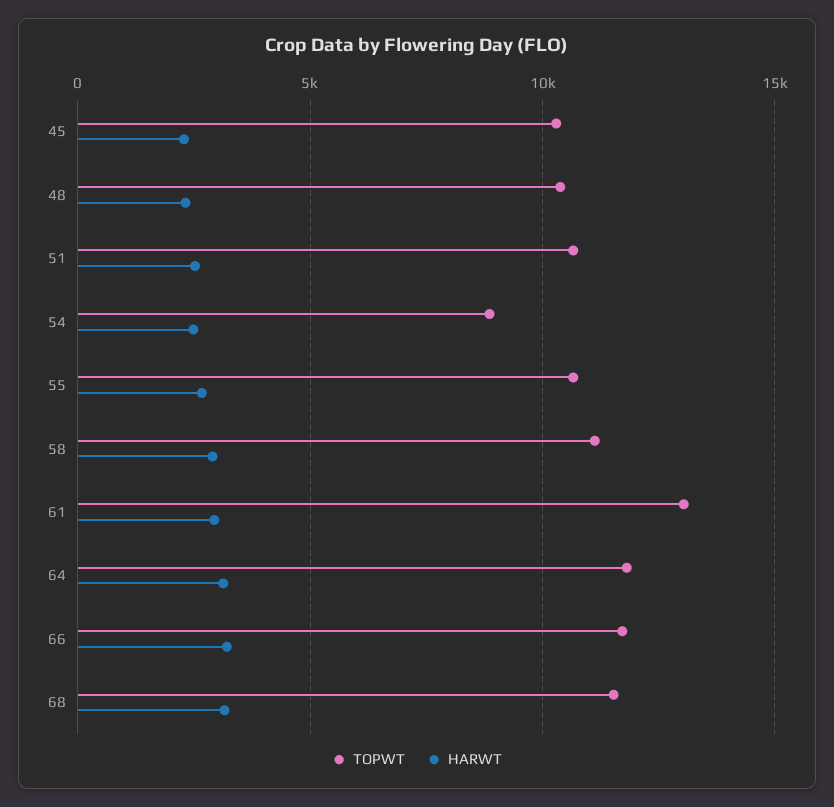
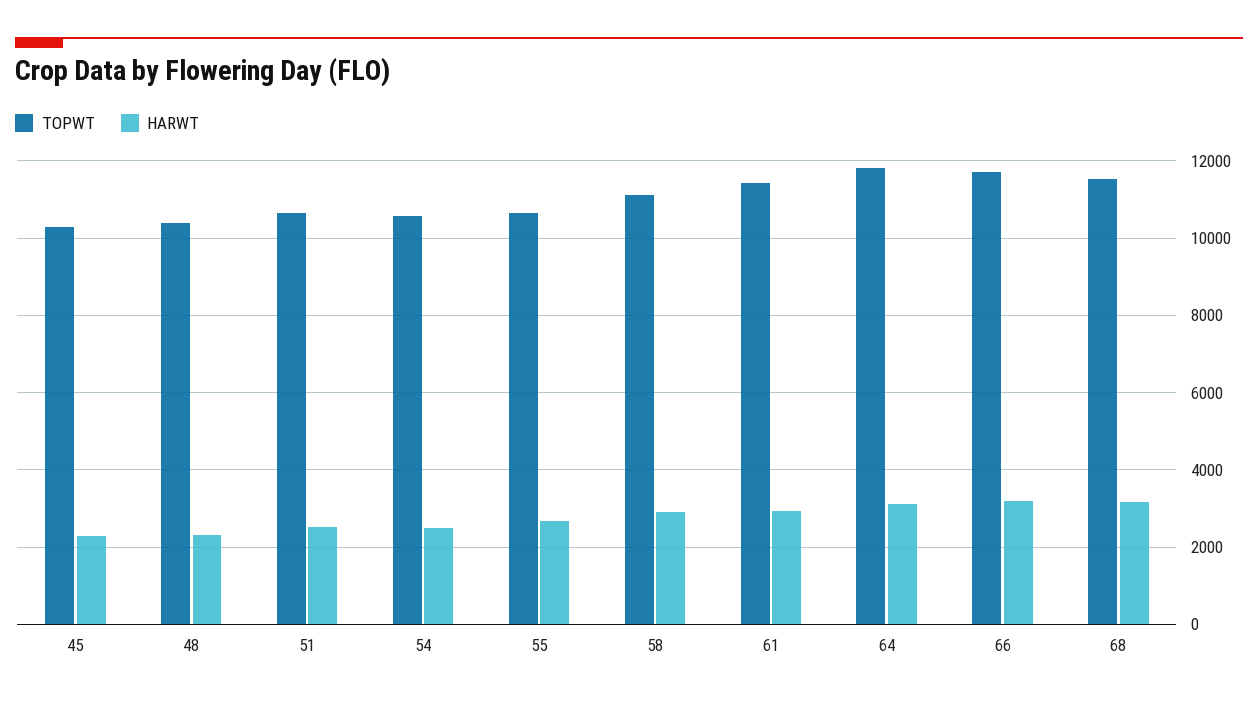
TOPWT, 54: 9000 -> 10600
TOPWT, 61: 13000 -> 11400

